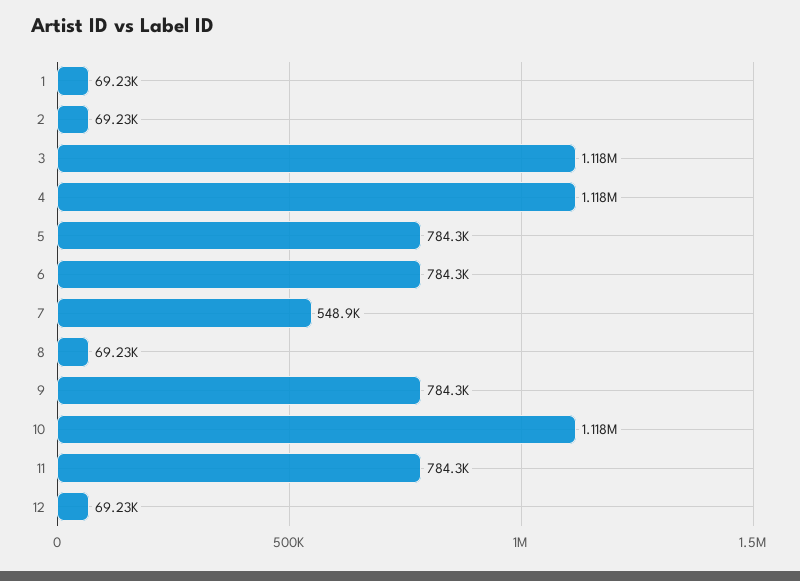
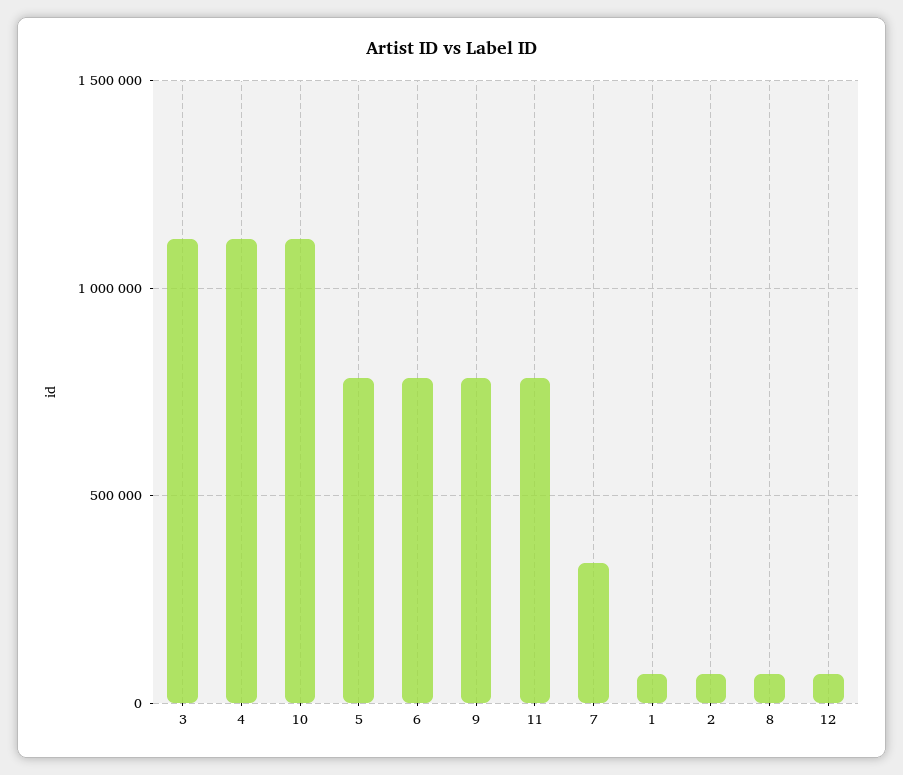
7: 548900 -> 350000

